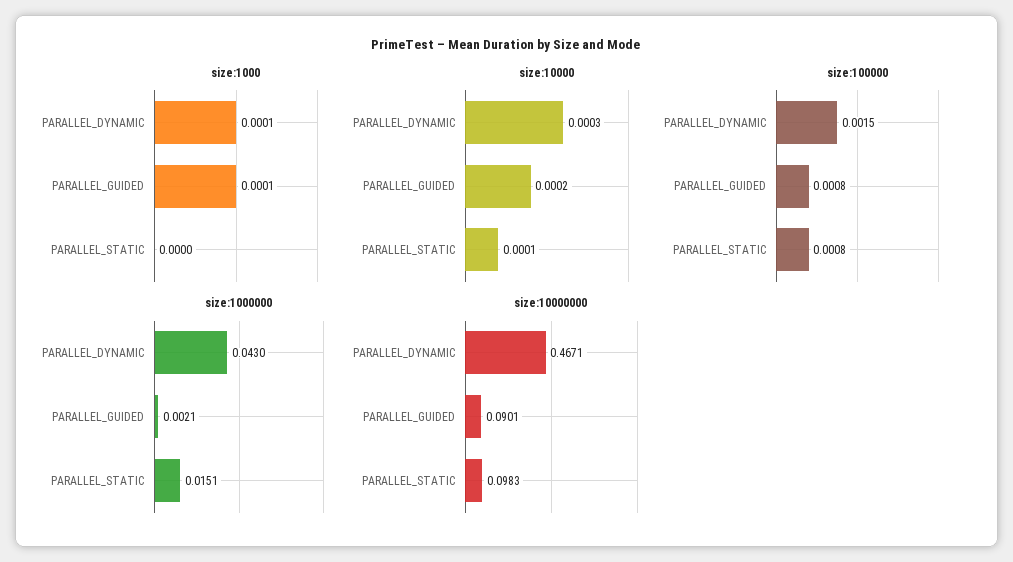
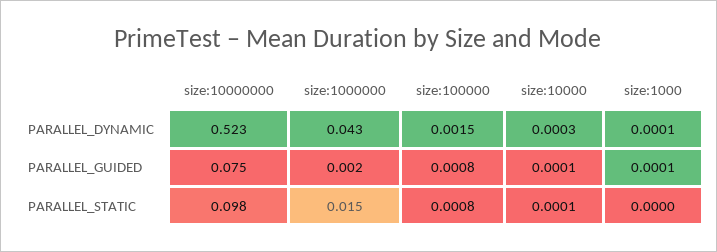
size:10000, PARALLEL_GUIDED: 0.0002 -> 0.0001
size:10000000, PARALLEL_DYNAMIC: 0.4671 -> 0.523
size:10000000, PARALLEL_GUIDED: 0.0901 -> 0.075

